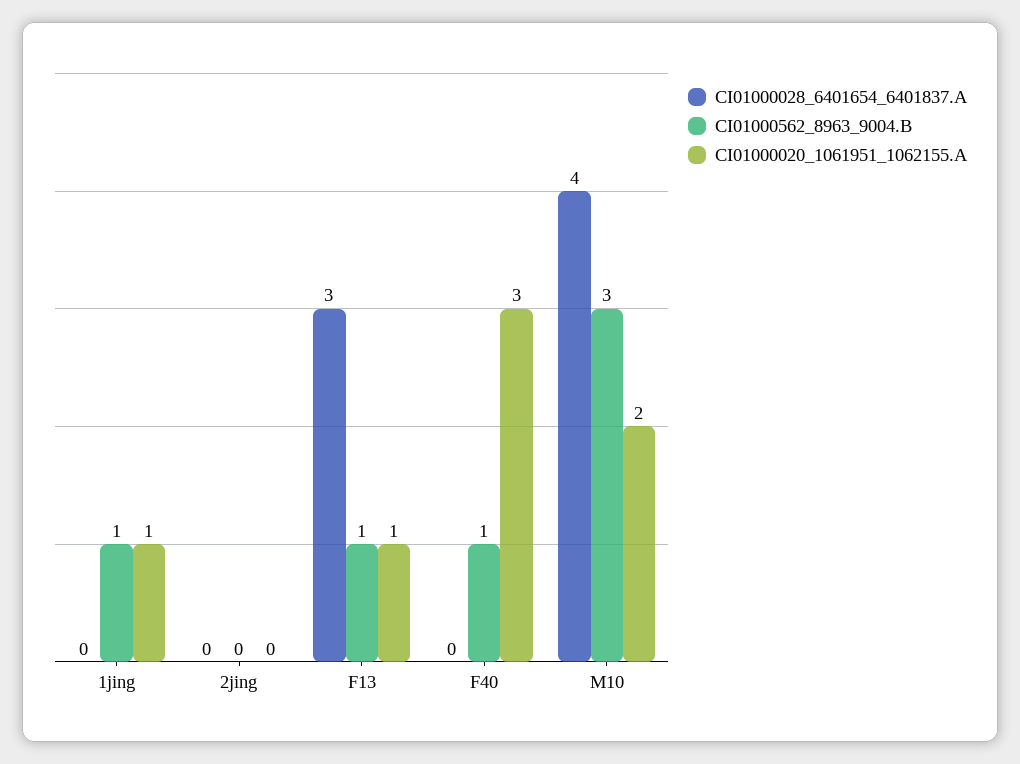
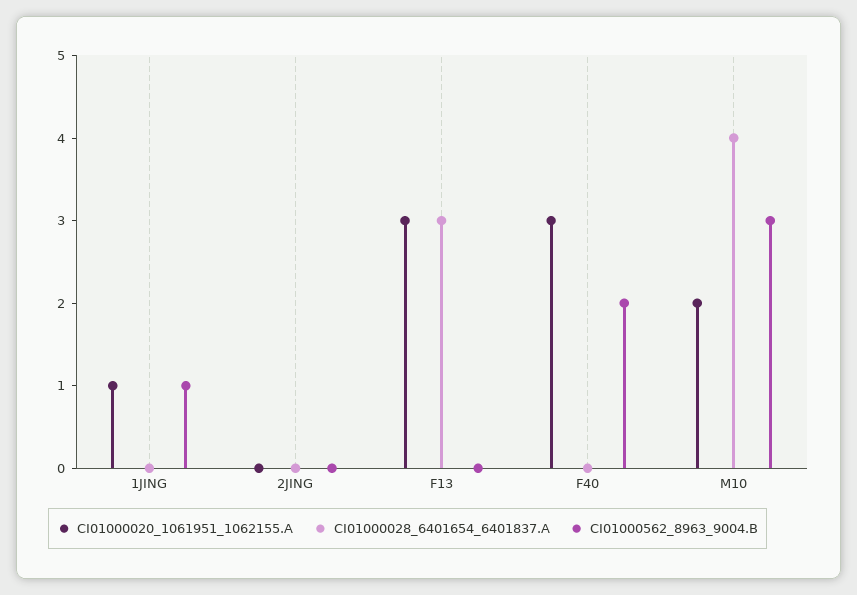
CI01000562_8963_9004.B, F13: 1 -> 0
CI01000020_1061951_1062155.A, F13: 1 -> 3
CI01000562_8963_9004.B, F40: 1 -> 2

